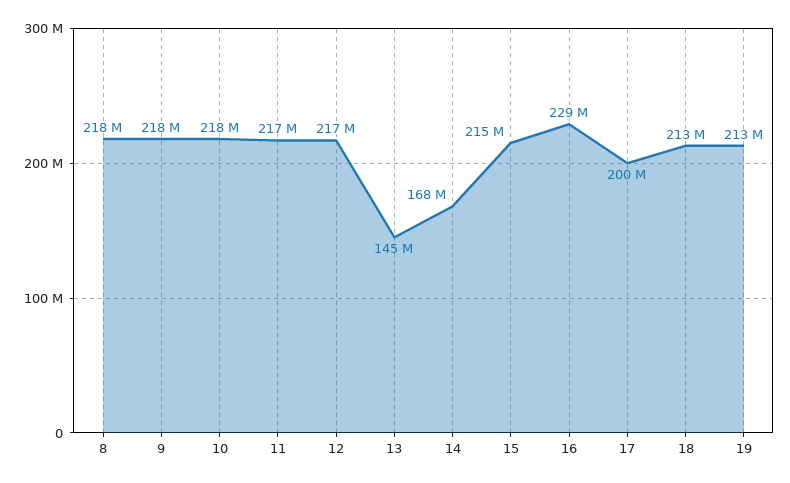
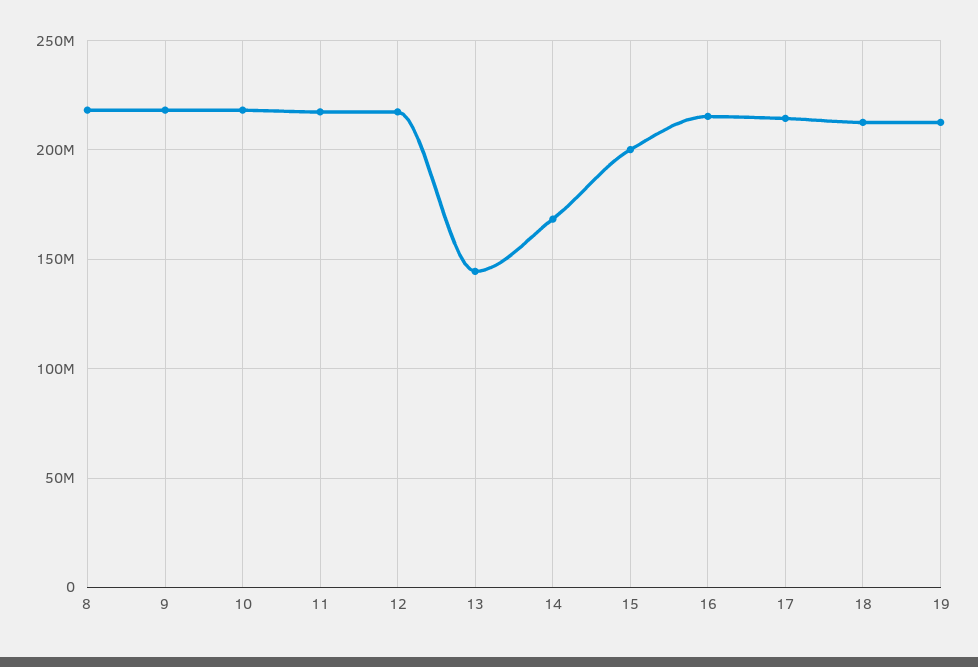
15: 215000000 -> 200000000
16: 229000000 -> 215000000
17: 200000000 -> 215000000

